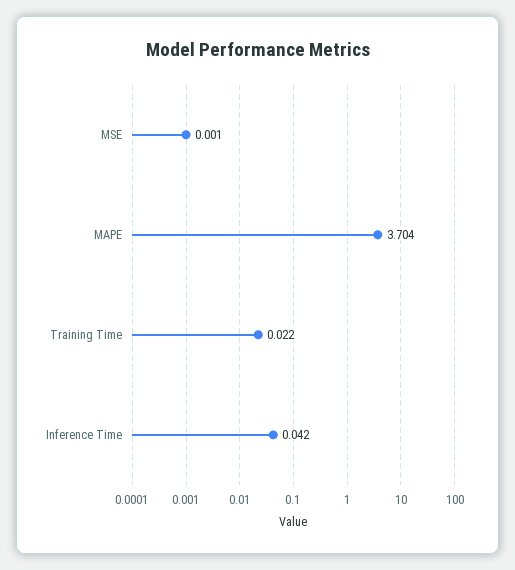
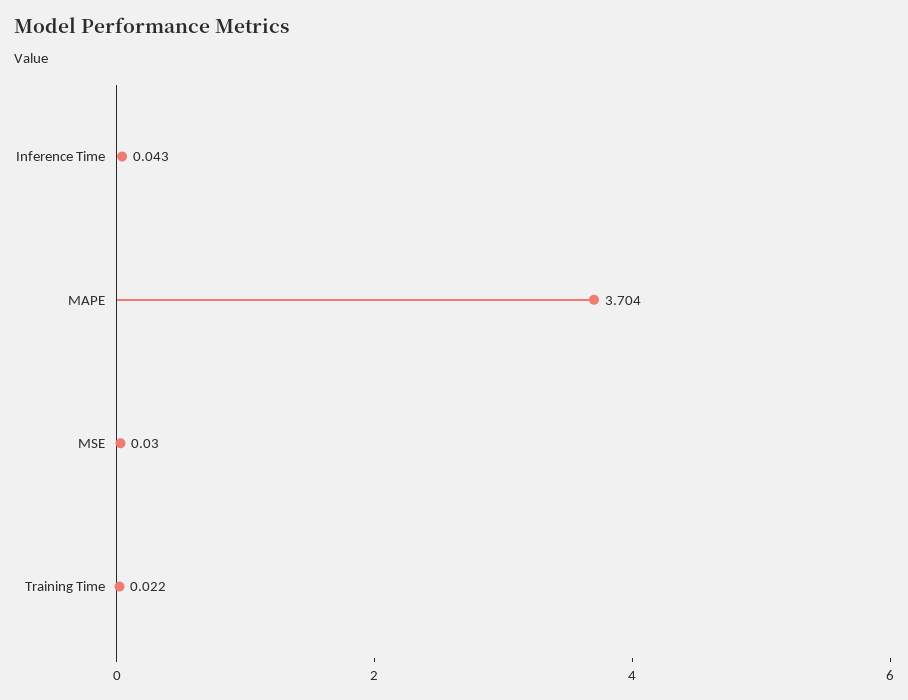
MSE: 0.001 -> 0.03
Inference Time: 0.042 -> 0.043

